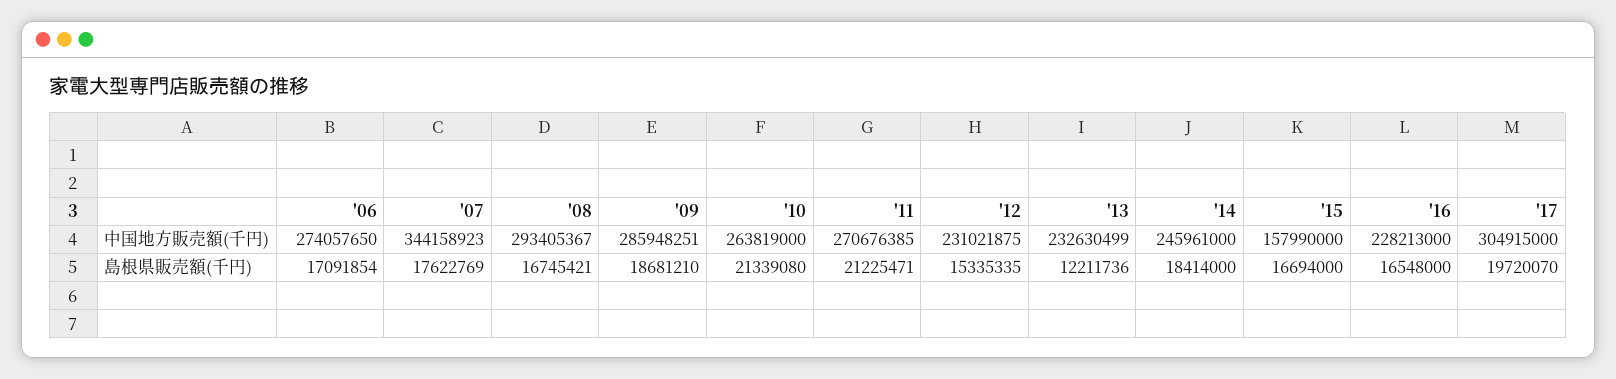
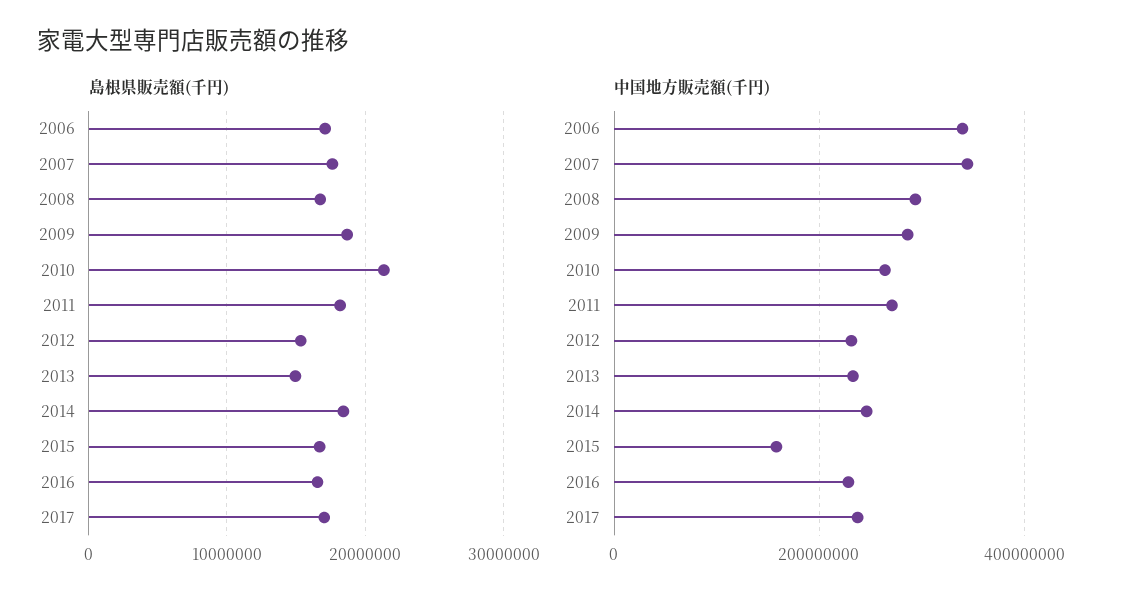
中国地方販売額(千円), '06: 274057650 -> 340000000
中国地方販売額(千円), '17: 304915000 -> 240000000
島根県販売額(千円), '11: 21225471 -> 18000000
島根県販売額(千円), '13: 12211736 -> 15000000
島根県販売額(千円), '17: 19720070 -> 17000000

